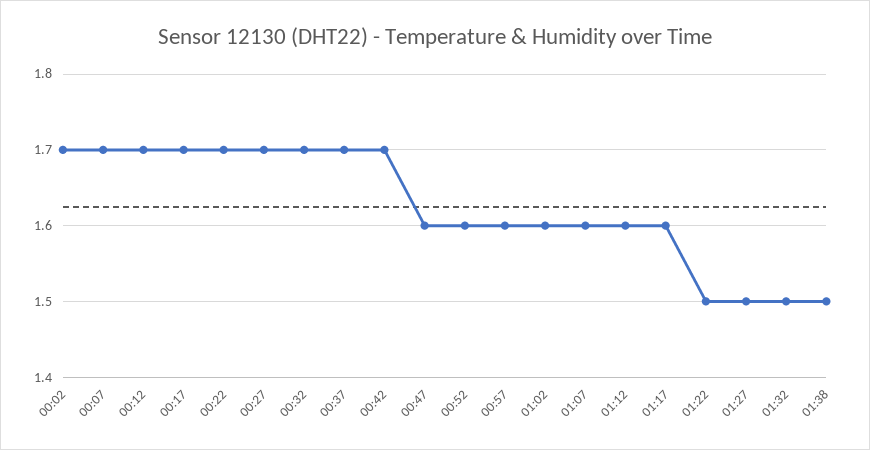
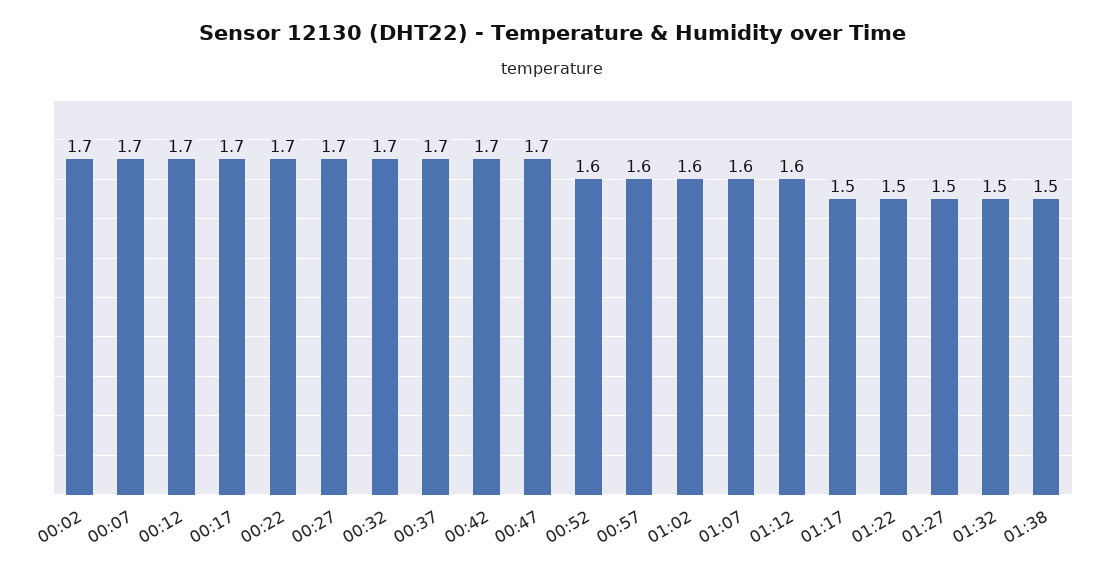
00:47: 1.6 -> 1.7
01:17: 1.6 -> 1.5

